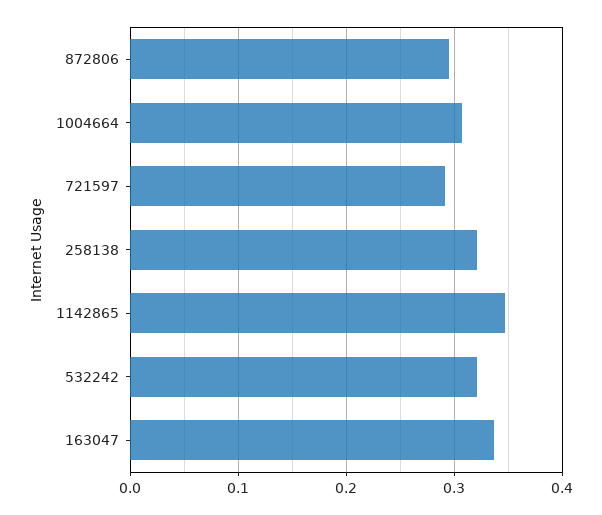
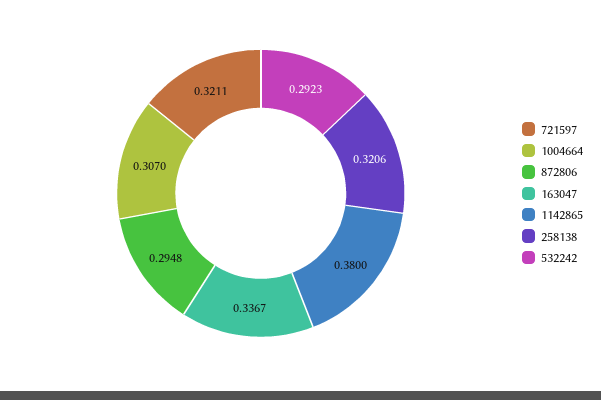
721597: 0.29 -> 0.3211
1142865: 0.35 -> 0.38
532242: 0.32 -> 0.2923

